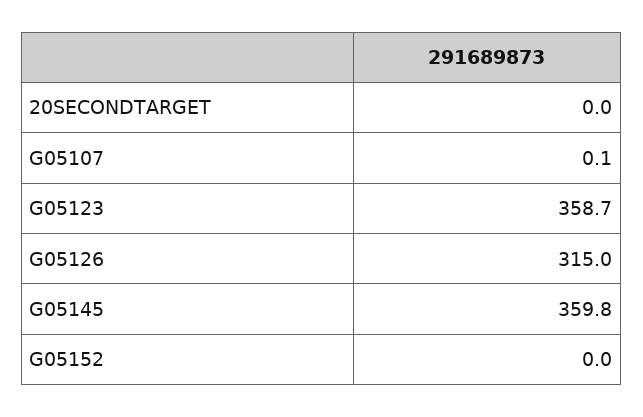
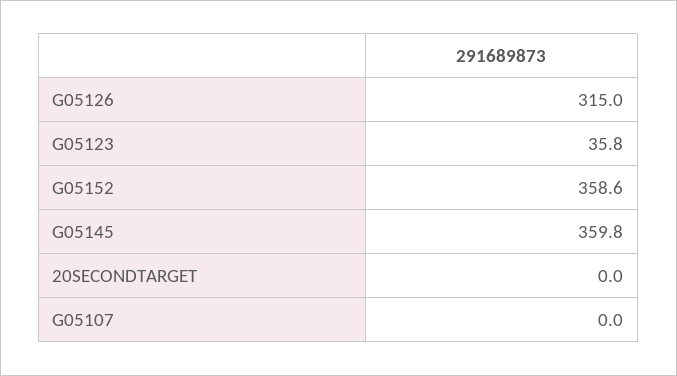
G05107: 0.1 -> 0
G05123: 358.7 -> 35.8
G05152: 0 -> 358.6

